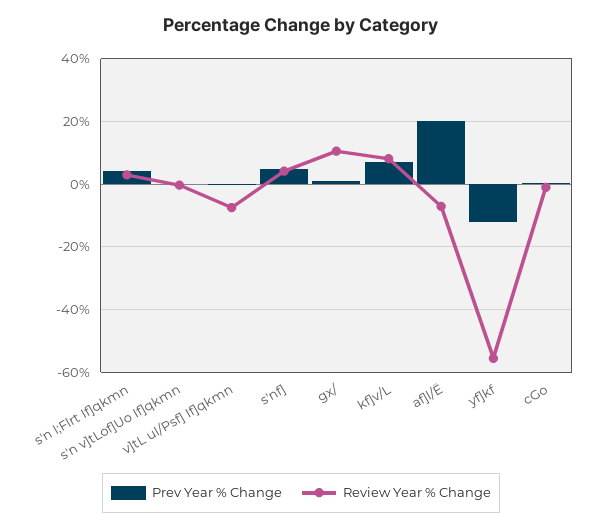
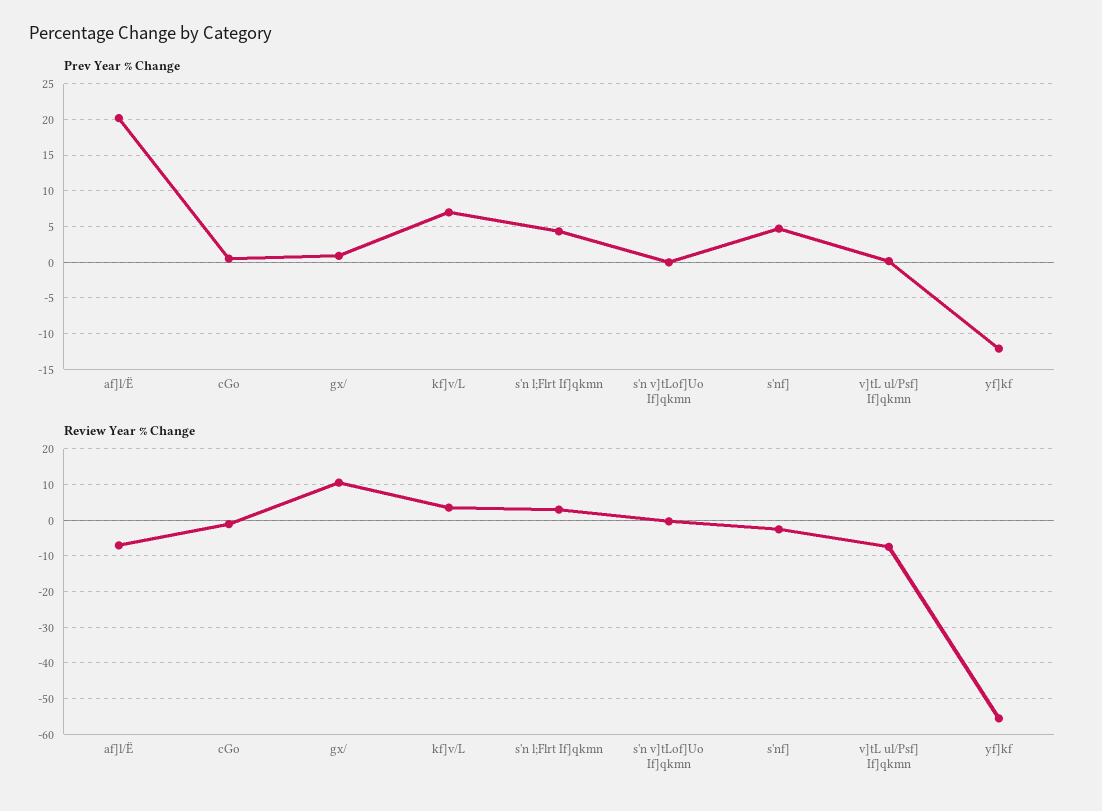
Review Year % Change, s'nf]: 4 -> -2
Review Year % Change, kf]v/L: 8 -> 4

